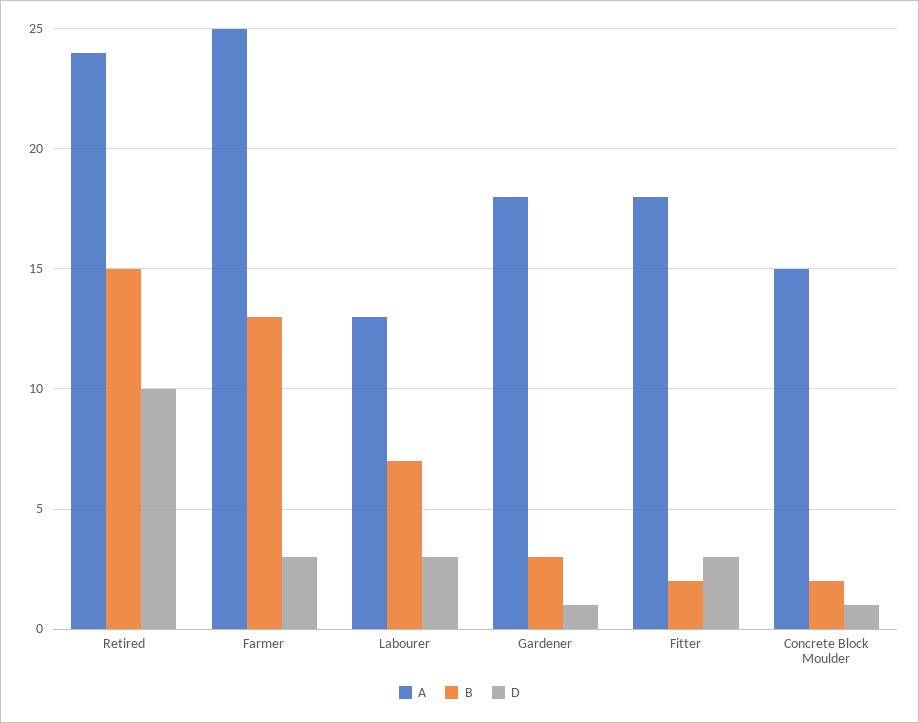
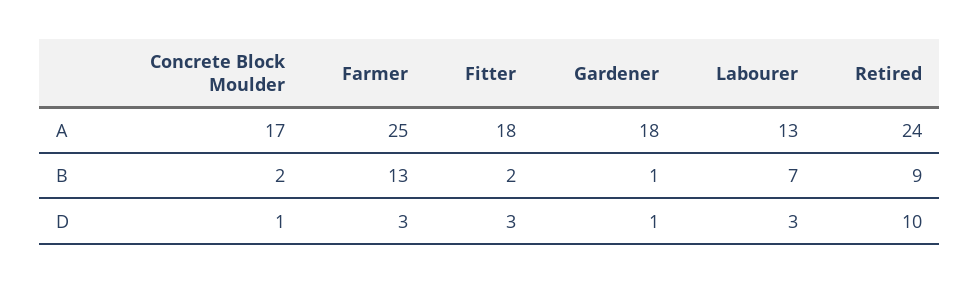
B, Retired: 15 -> 9
B, Gardener: 3 -> 1
A, Concrete Block Moulder: 15 -> 17

